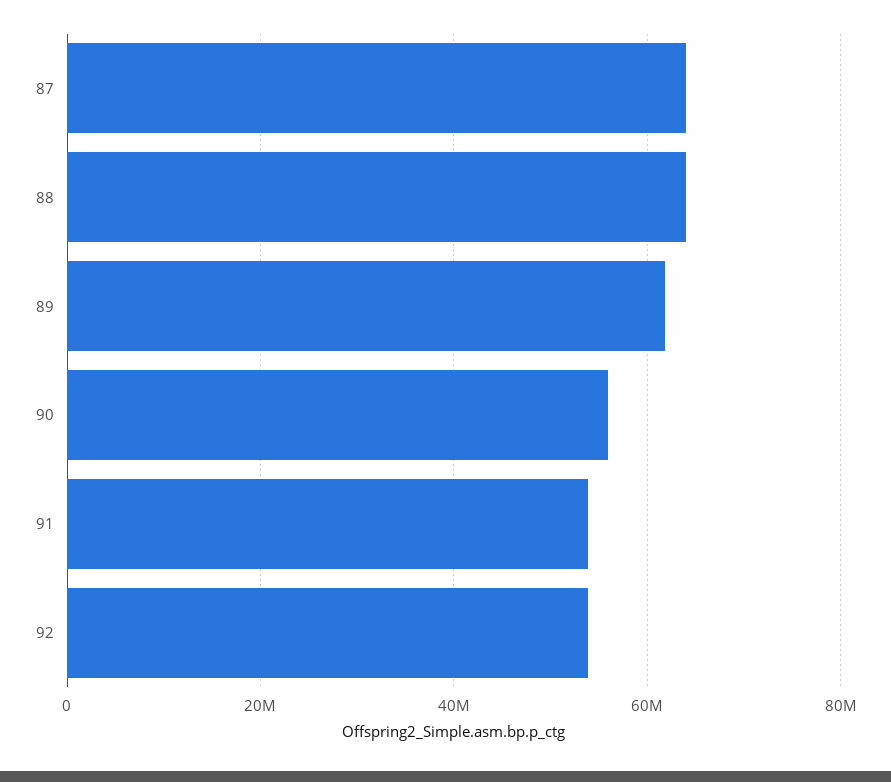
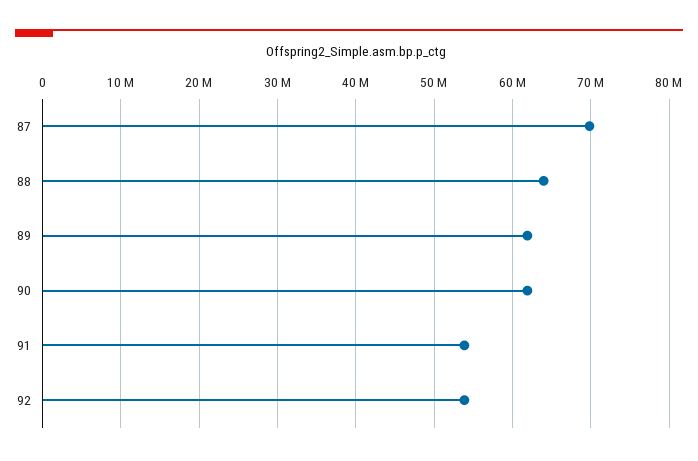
87: 64000000 -> 70000000
90: 56000000 -> 62000000

